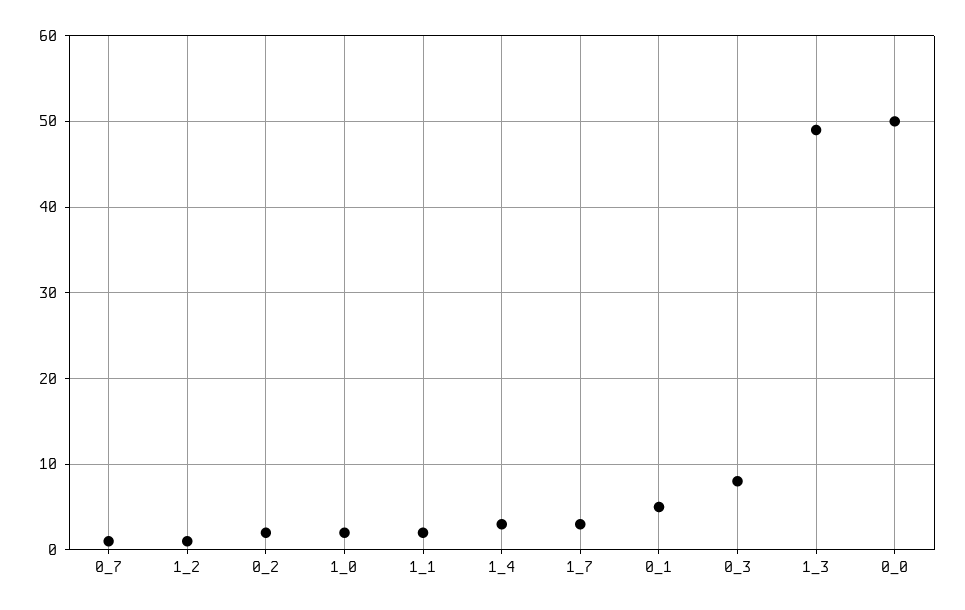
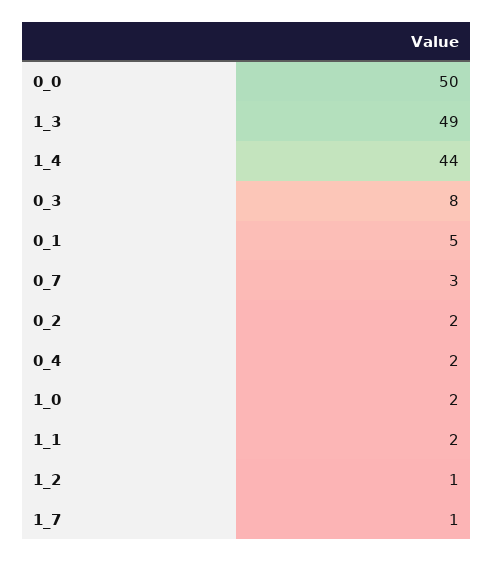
0_7: 1 -> 3
1_4: 3 -> 44
1_7: 3 -> 1
0_4: none -> 2

